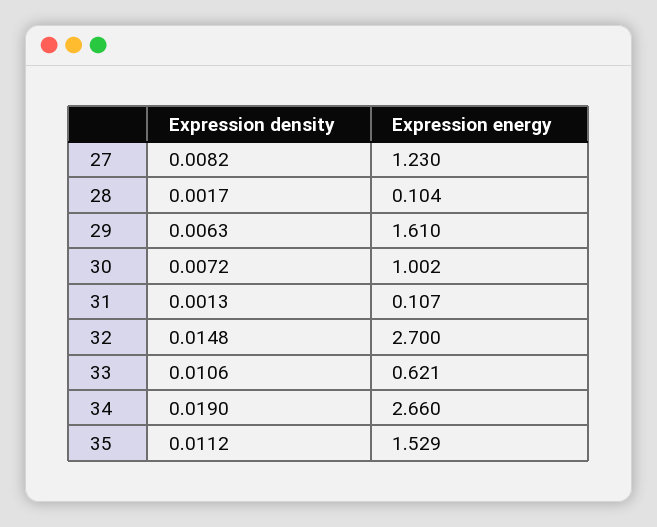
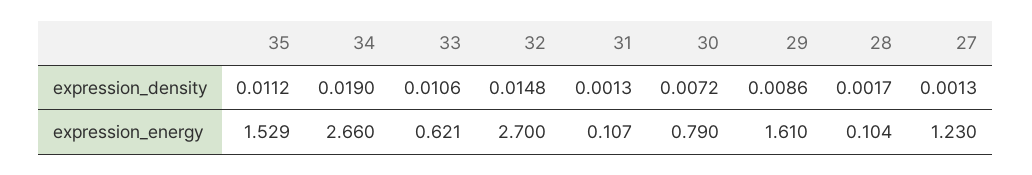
Expression density, 27: 0.0082 -> 0.0013
Expression density, 29: 0.0063 -> 0.0086
Expression energy, 30: 1.002 -> 0.79

